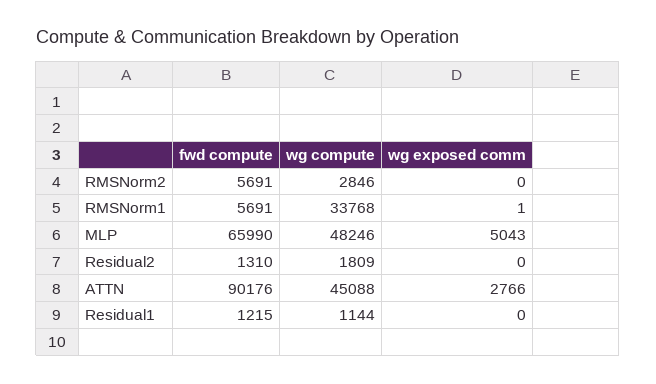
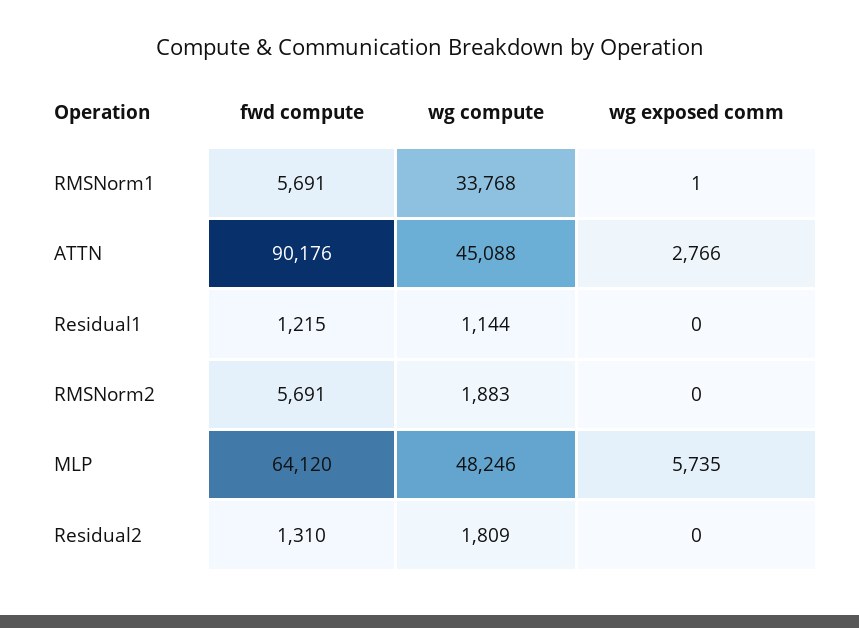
wg compute, RMSNorm2: 2846 -> 1883
fwd compute, MLP: 65990 -> 64120
wg exposed comm, MLP: 5043 -> 5735

